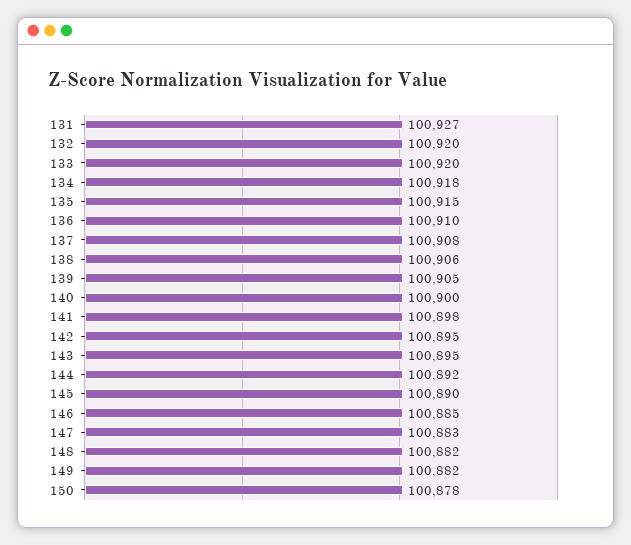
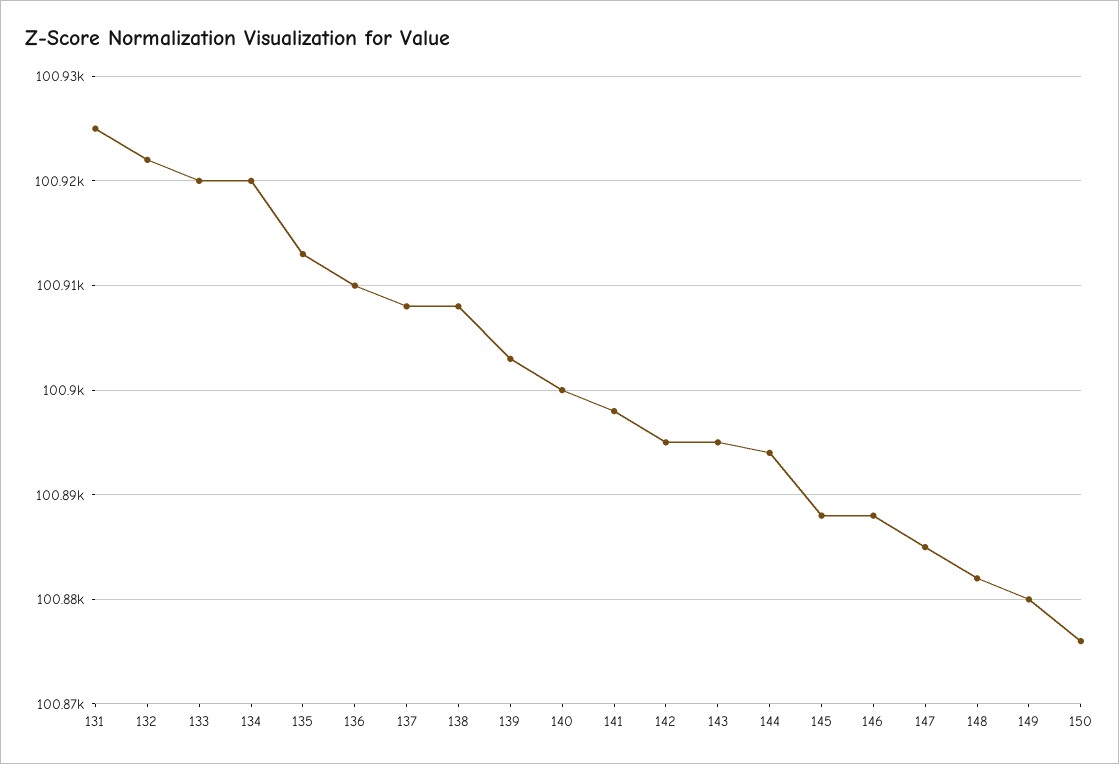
131: 100927 -> 100925
132: 100920 -> 100922
134: 100918 -> 100920
135: 100915 -> 100913
138: 100906 -> 100908
139: 100905 -> 100903
144: 100892 -> 100894
145: 100890 -> 100888
146: 100885 -> 100888
147: 100883 -> 100885
149: 100882 -> 100880
150: 100878 -> 100876

